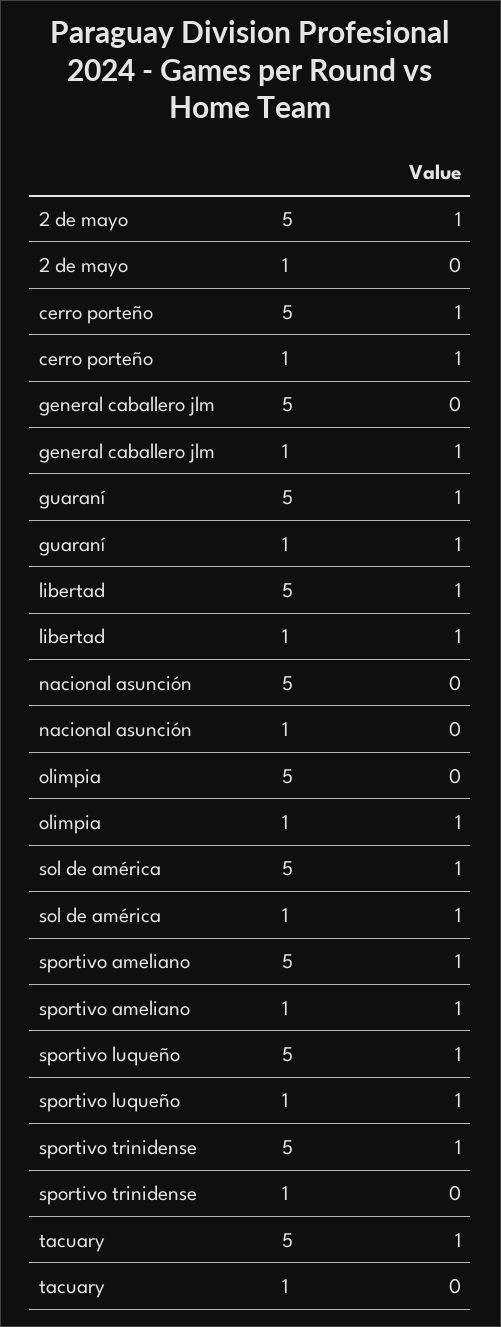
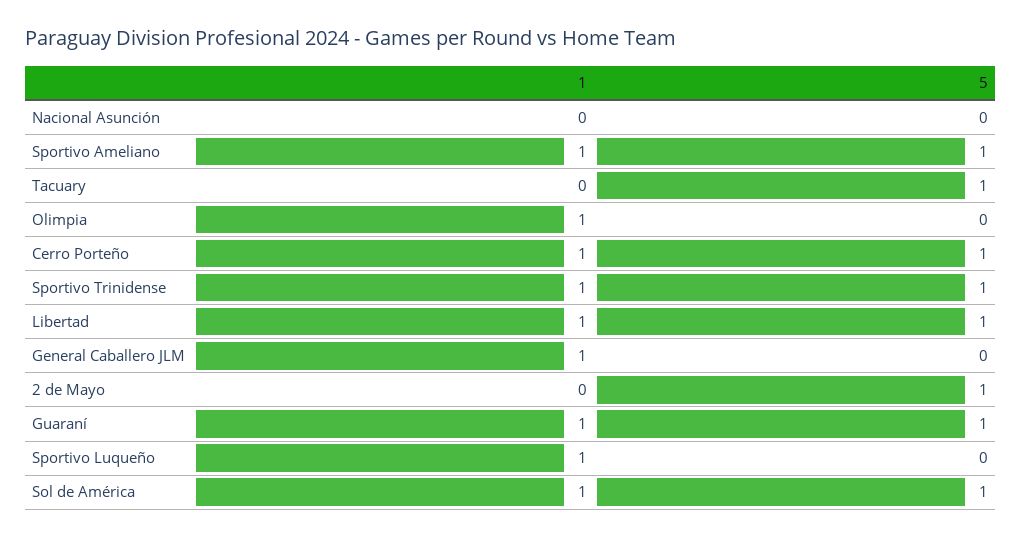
sportivo luqueño, 5: 1 -> 0
sportivo trinidense, 1: 0 -> 1

